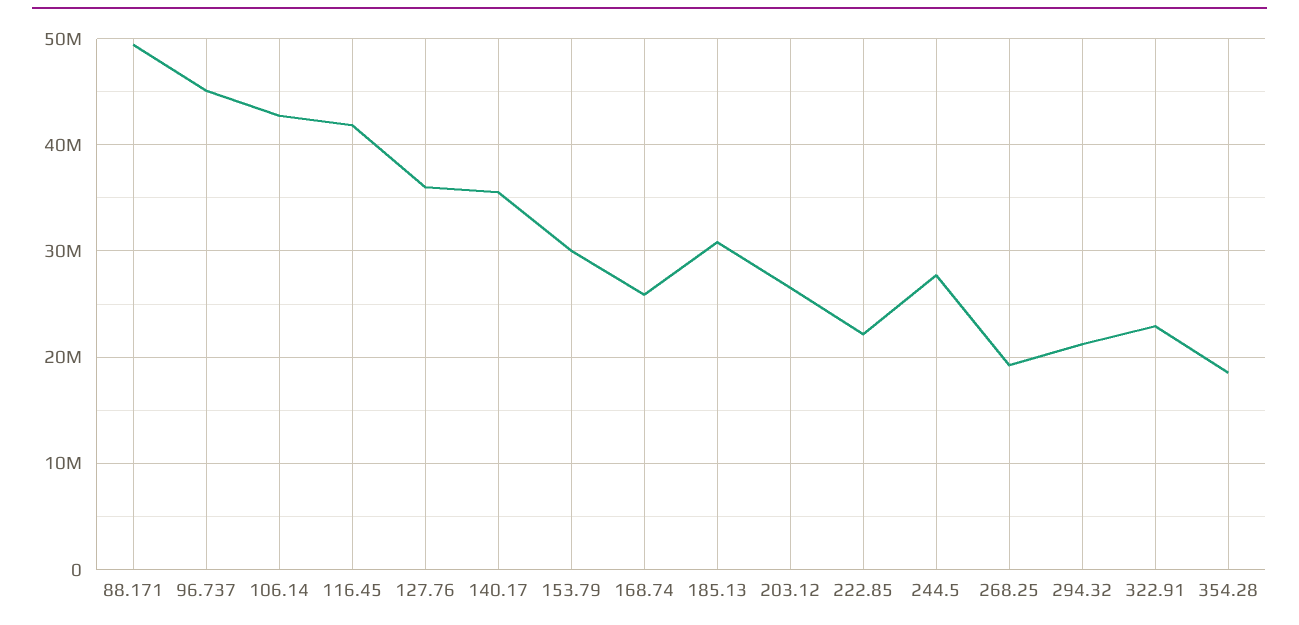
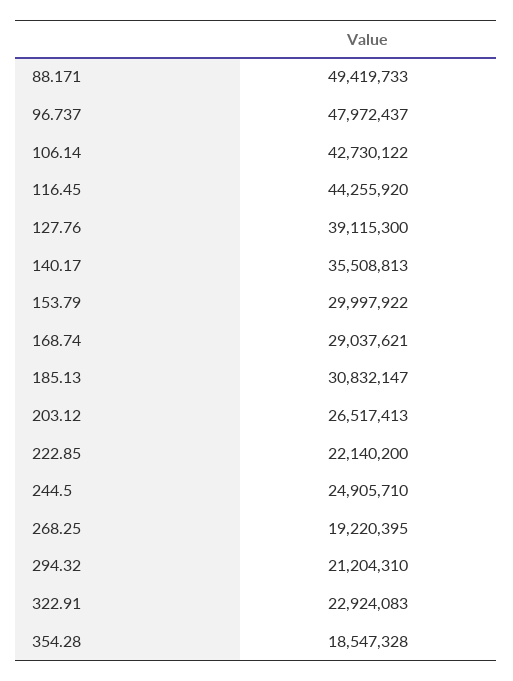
96.737: 45000000 -> 47972437
116.45: 42000000 -> 44255920
127.76: 36000000 -> 39115300
168.74: 26000000 -> 29037621
244.5: 28000000 -> 24905710

